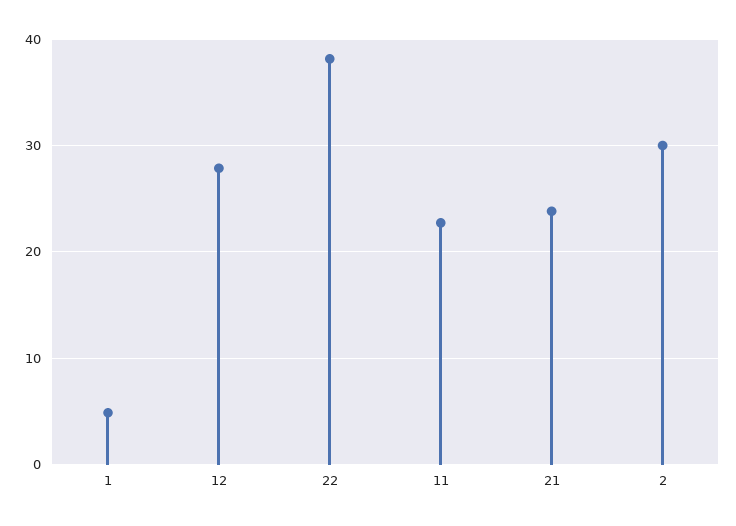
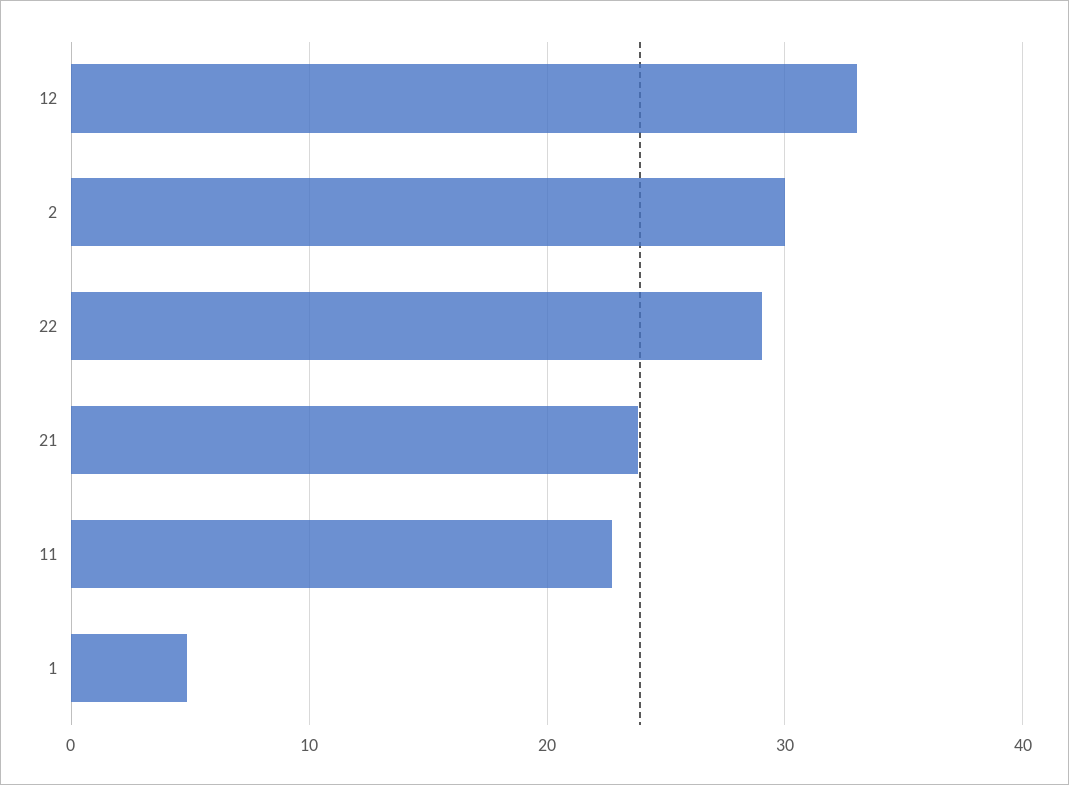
12: 28 -> 33
22: 38 -> 29

